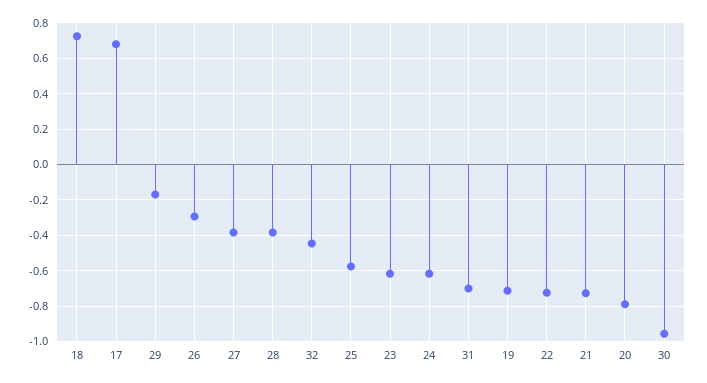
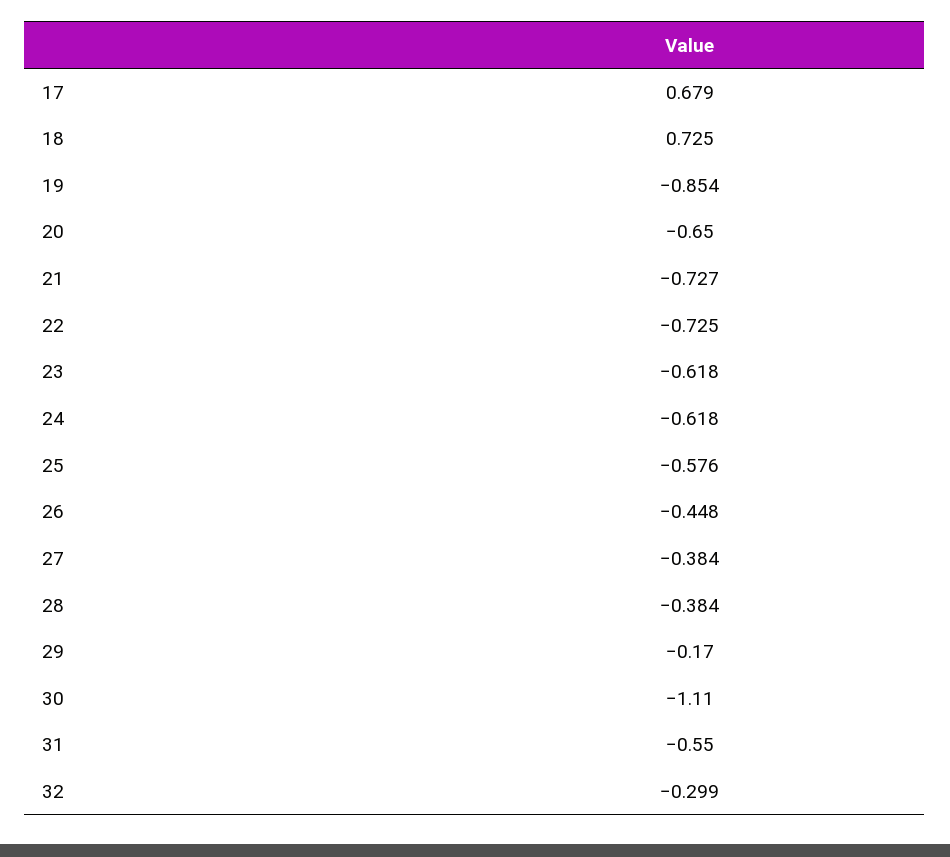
26: -0.3 -> -0.448
32: -0.45 -> -0.299
31: -0.7 -> -0.55
19: -0.7 -> -0.854
20: -0.8 -> -0.65
30: -0.95 -> -1.11

